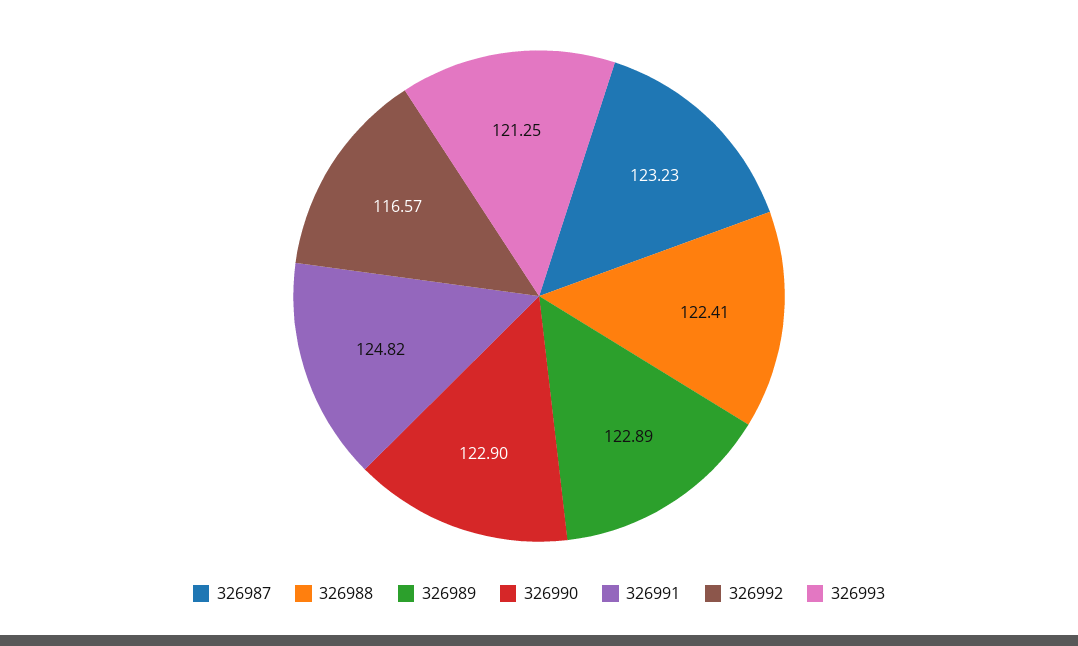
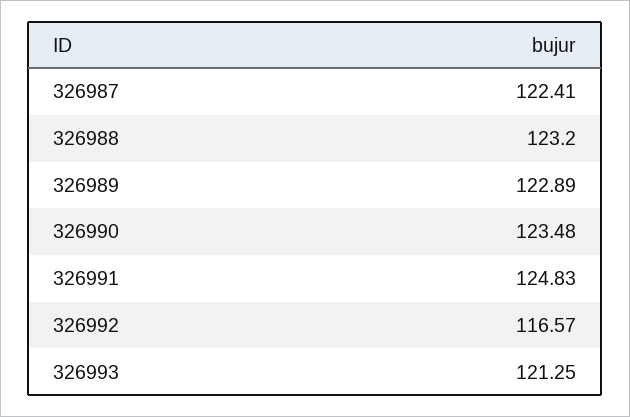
326987: 123.23 -> 122.41
326988: 122.41 -> 123.2
326990: 122.9 -> 123.48
326991: 124.82 -> 124.83

